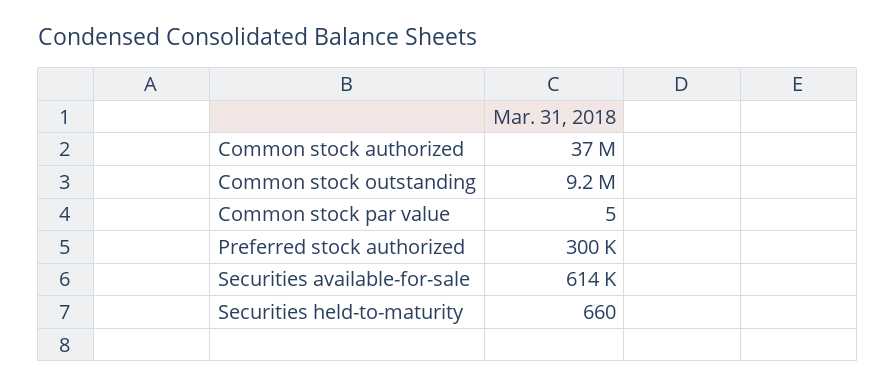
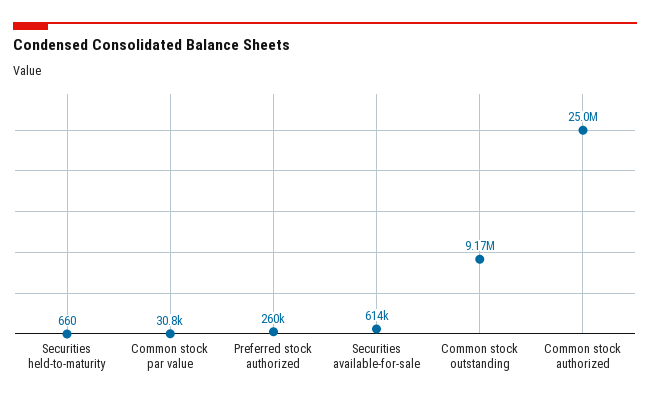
Common stock authorized: 37000000 -> 25000000
Common stock par value: 5 -> 30800
Preferred stock authorized: 300000 -> 260000

